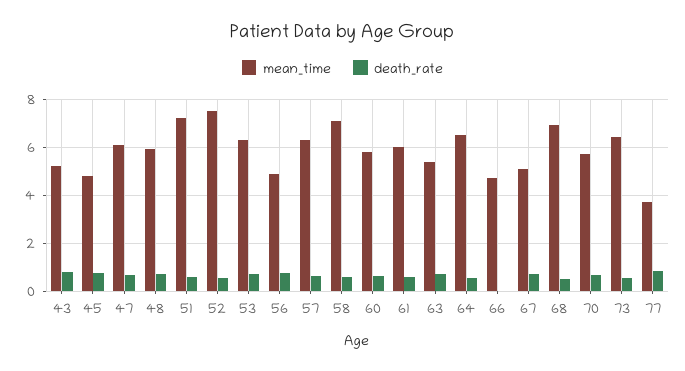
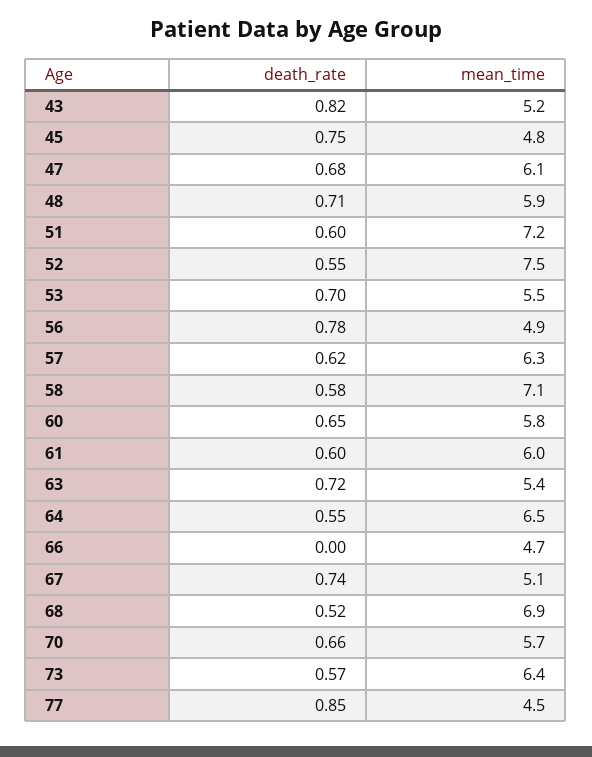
mean_time, 53: 6.25 -> 5.5
mean_time, 77: 3.75 -> 4.5

